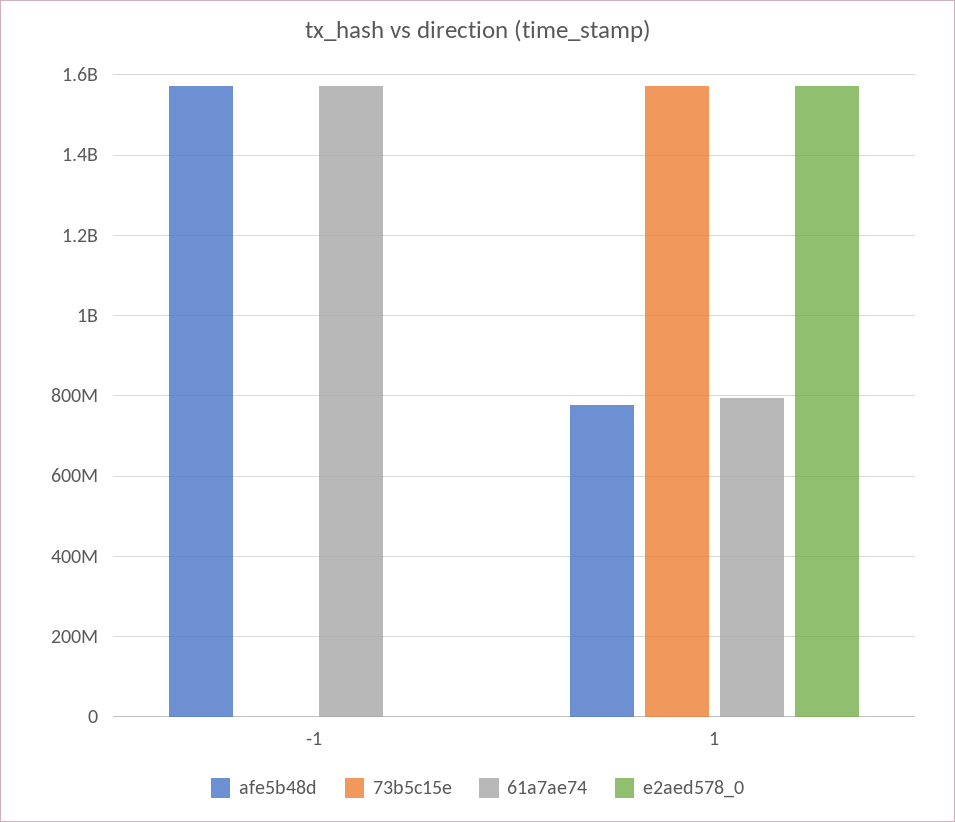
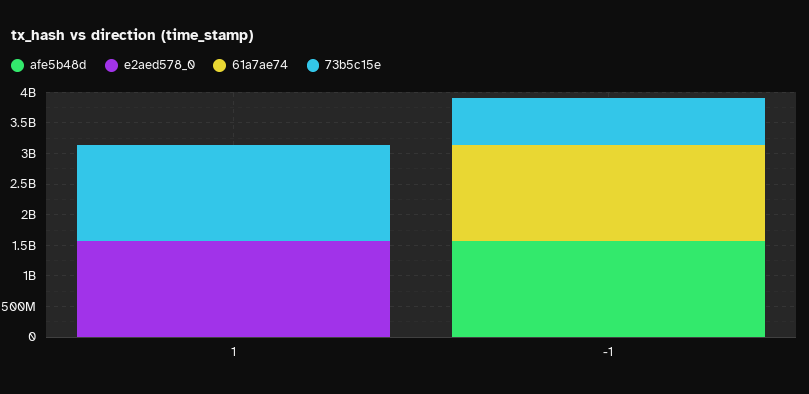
73b5c15e, -1: 0 -> 750000000
afe5b48d, 1: 780000000 -> 0
61a7ae74, 1: 800000000 -> 0

